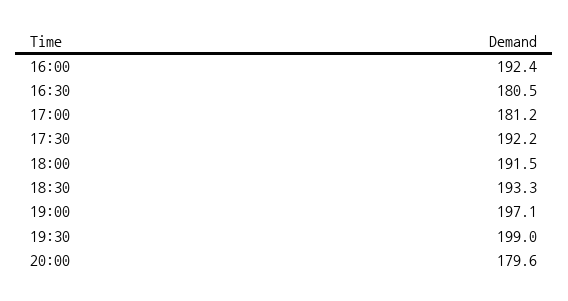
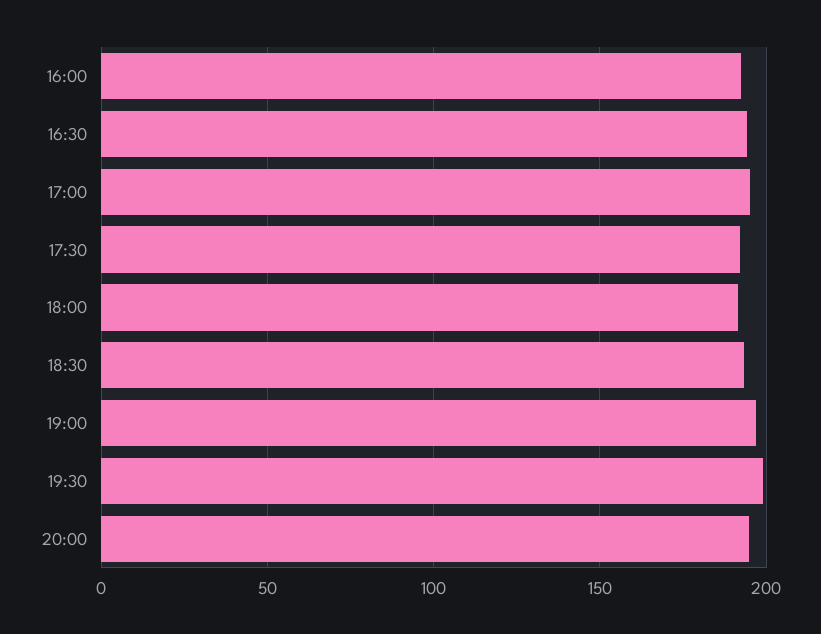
16:30: 180.5 -> 195
17:00: 181.2 -> 195
20:00: 179.6 -> 195

